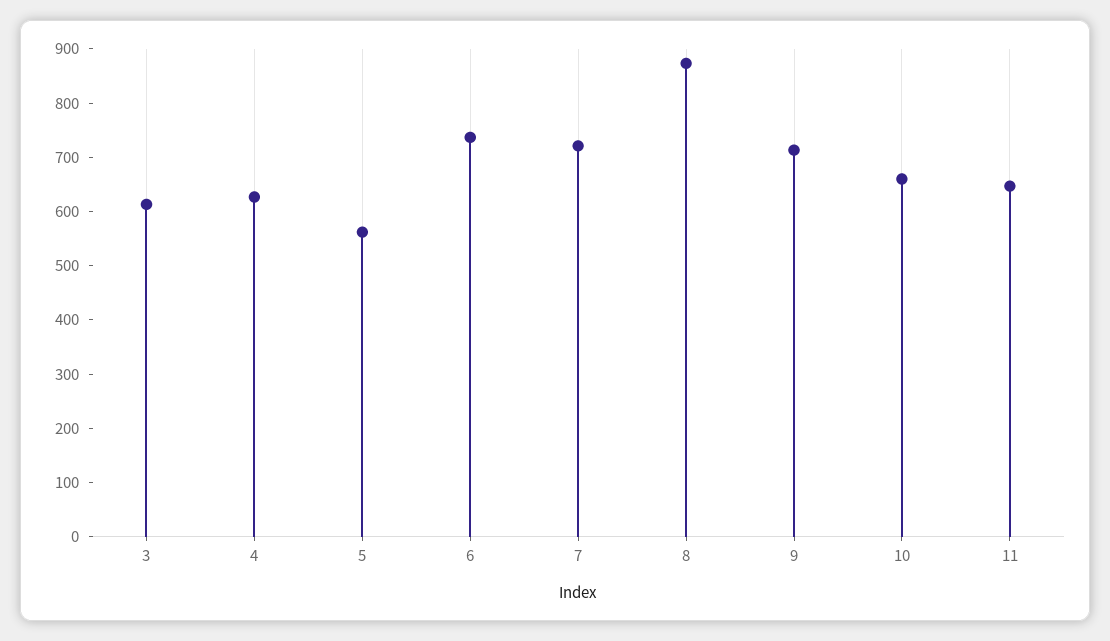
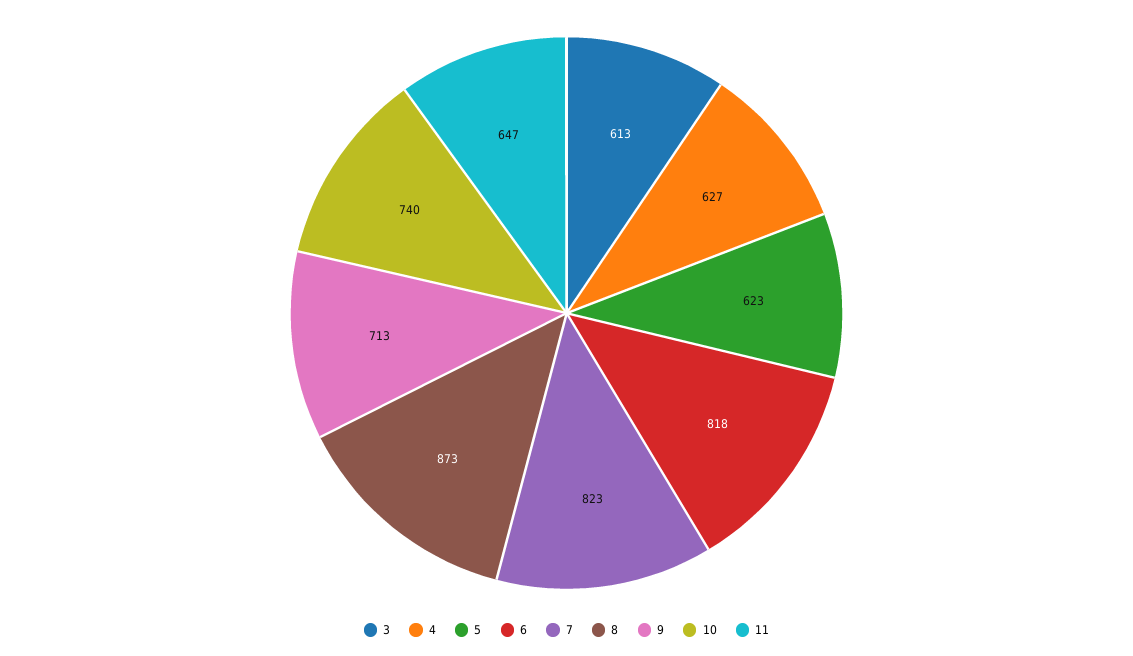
5: 560 -> 623
6: 740 -> 818
7: 720 -> 823
10: 660 -> 740

